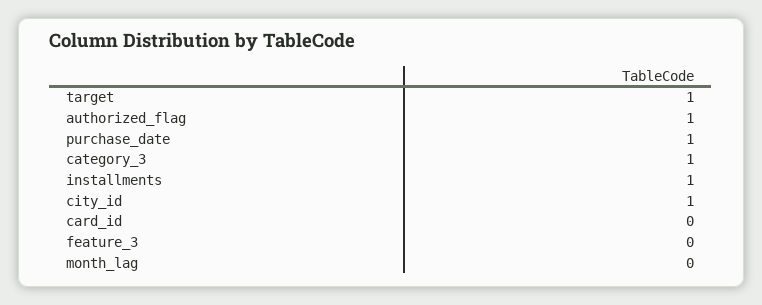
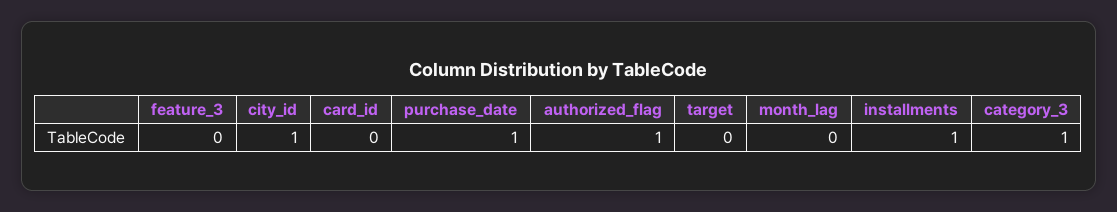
target: 1 -> 0

